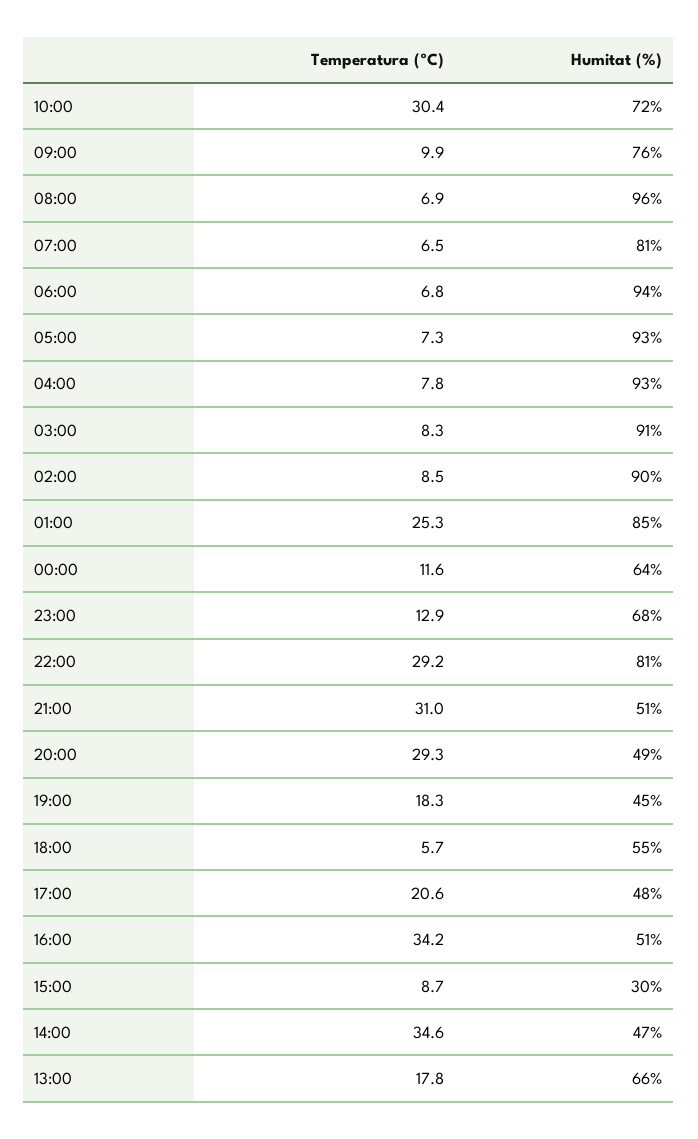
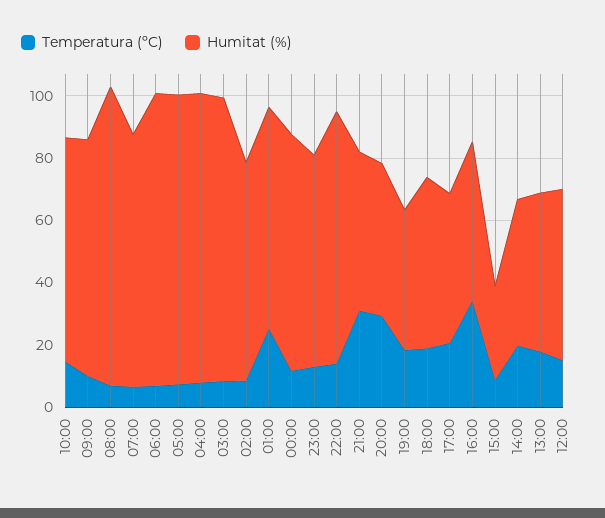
Temperatura (ºC), 10:00: 30.4 -> 15
Humitat (%), 02:00: 90 -> 70
Humitat (%), 01:00: 85 -> 70
Humitat (%), 00:00: 64 -> 75
Temperatura (ºC), 22:00: 29.2 -> 15
Temperatura (ºC), 18:00: 5.7 -> 20
Temperatura (ºC), 14:00: 34.6 -> 20
Humitat (%), 13:00: 66 -> 50
Temperatura (ºC), 12:00: none -> 15
Humitat (%), 12:00: none -> 55

